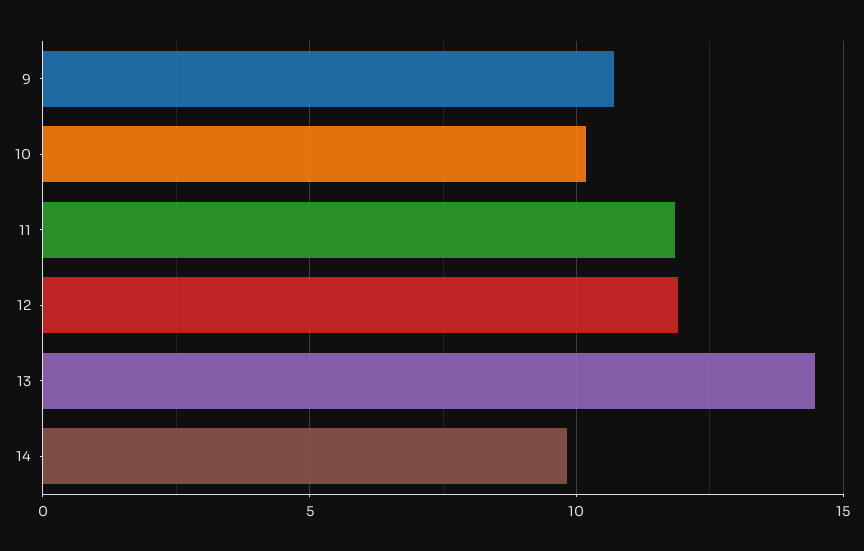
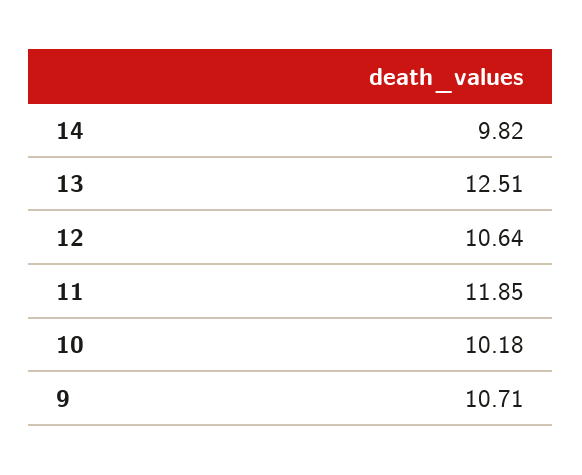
12: 12 -> 10.64
13: 14.5 -> 12.51

